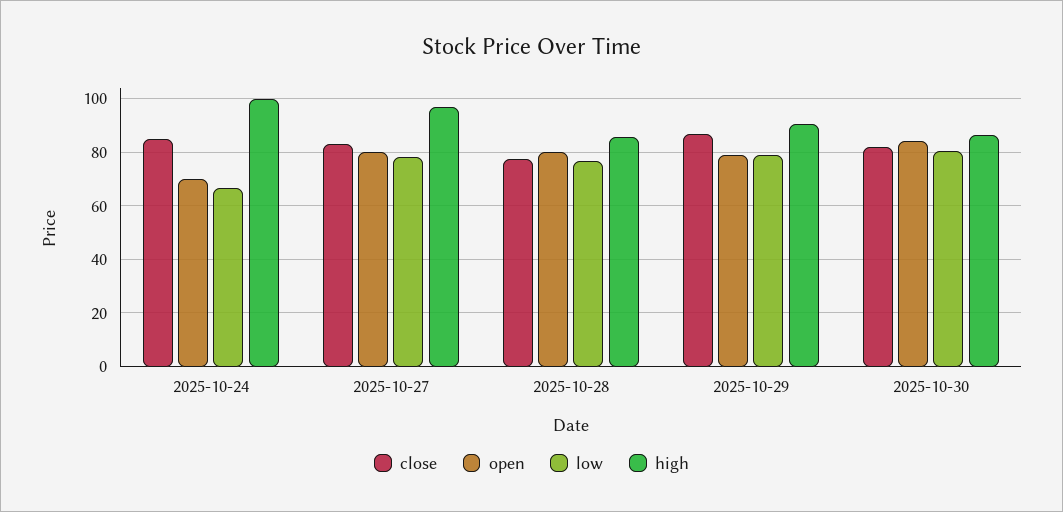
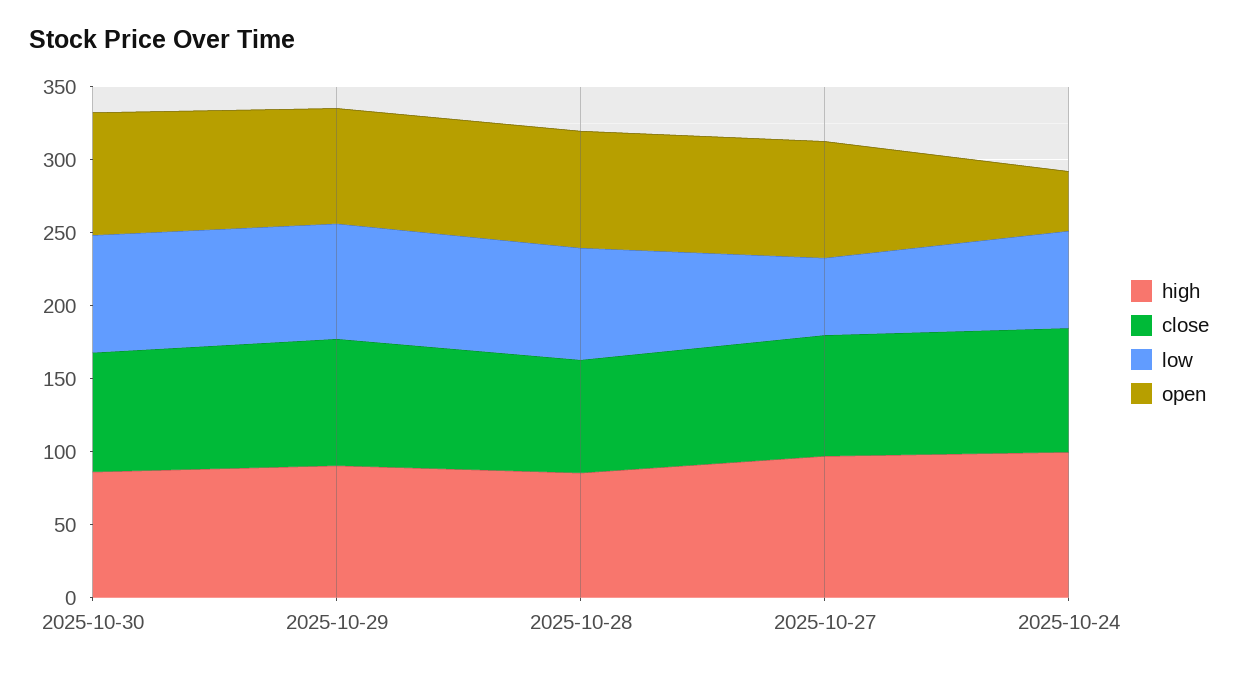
open, 2025-10-24: 70 -> 40
low, 2025-10-27: 77.5 -> 50

